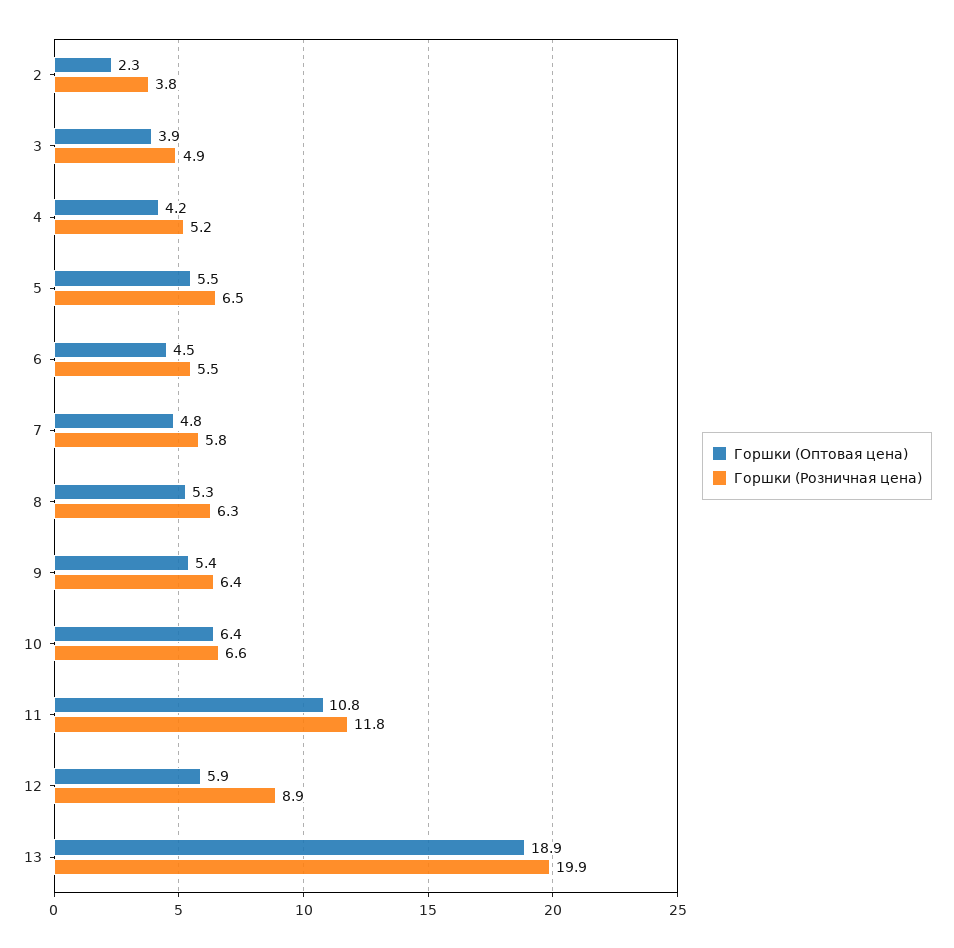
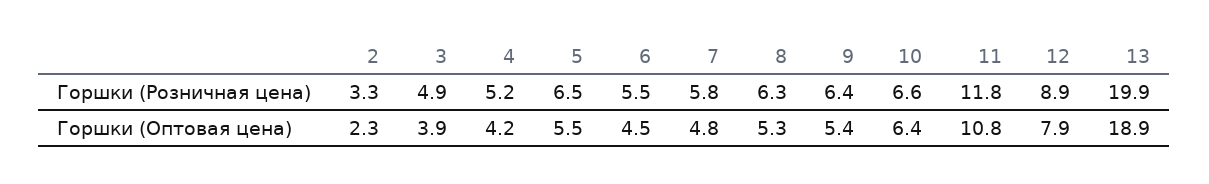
Горшки (Розничная цена), 2: 3.8 -> 3.3
Горшки (Оптовая цена), 12: 5.9 -> 7.9

